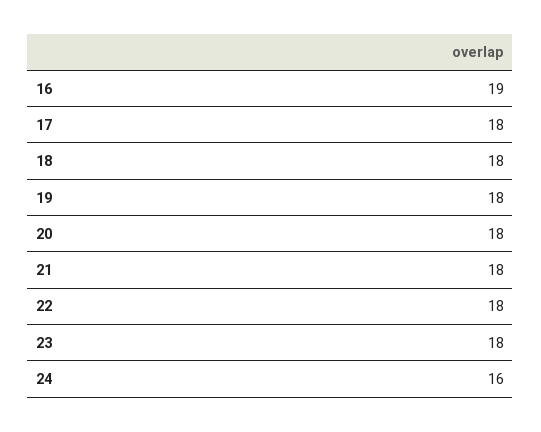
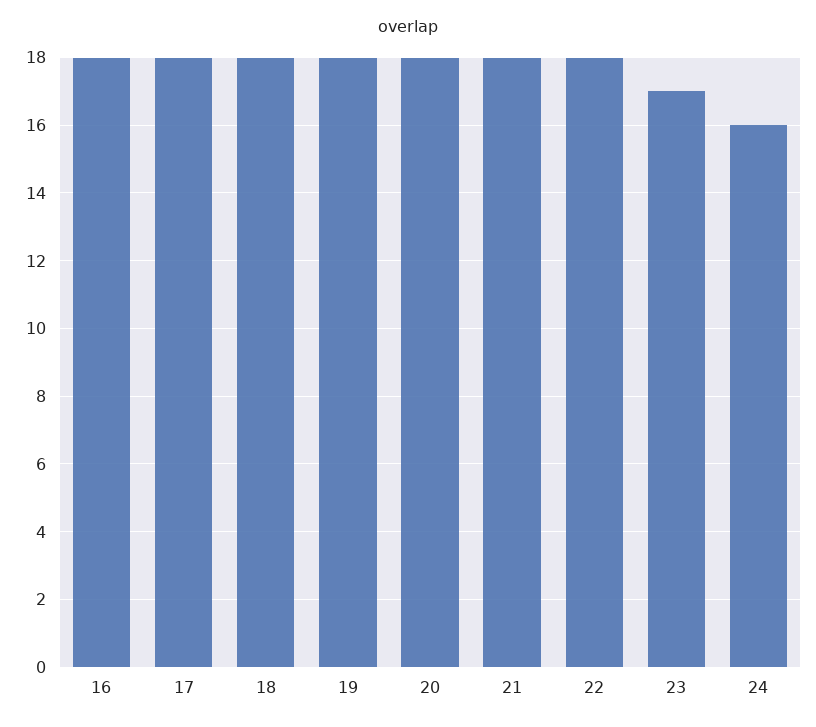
16: 19 -> 18
23: 18 -> 17

